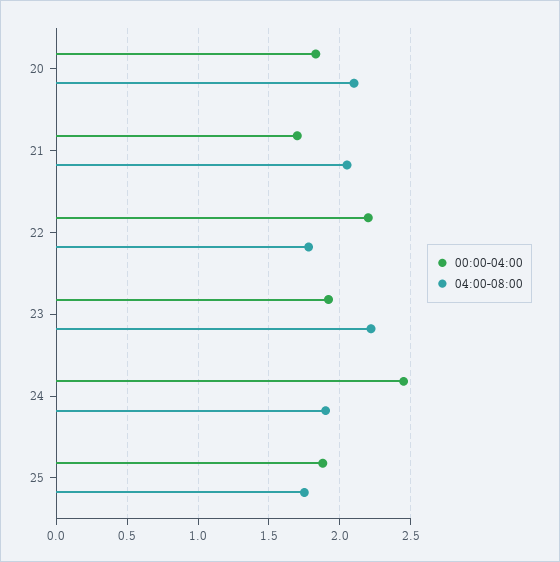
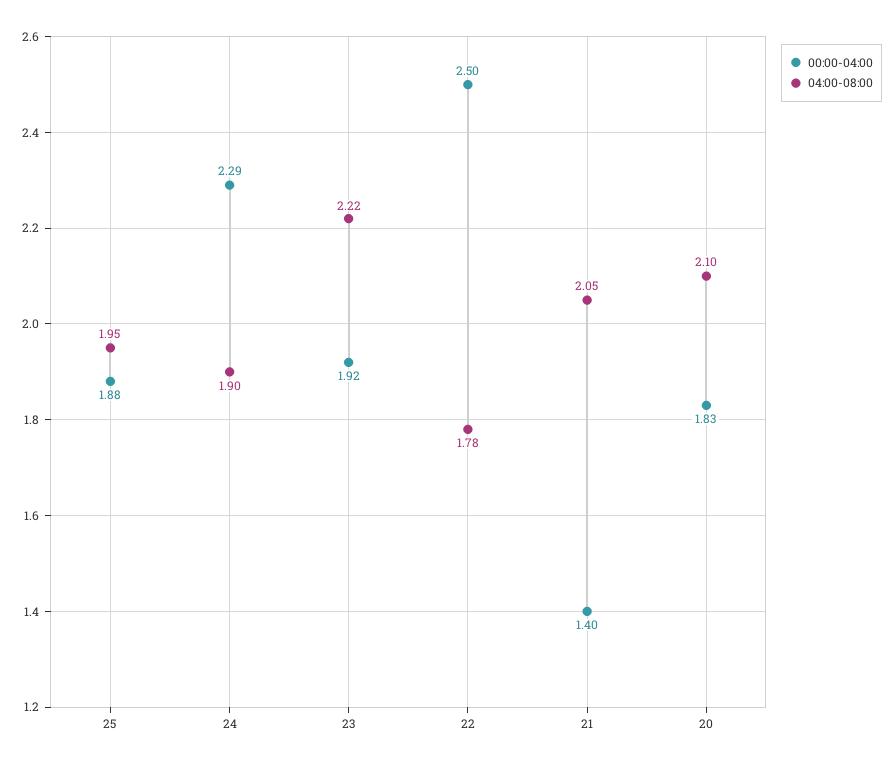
00:00-04:00, 21: 1.7 -> 1.4
00:00-04:00, 22: 2.2 -> 2.5
00:00-04:00, 24: 2.45 -> 2.29
04:00-08:00, 25: 1.75 -> 1.95

